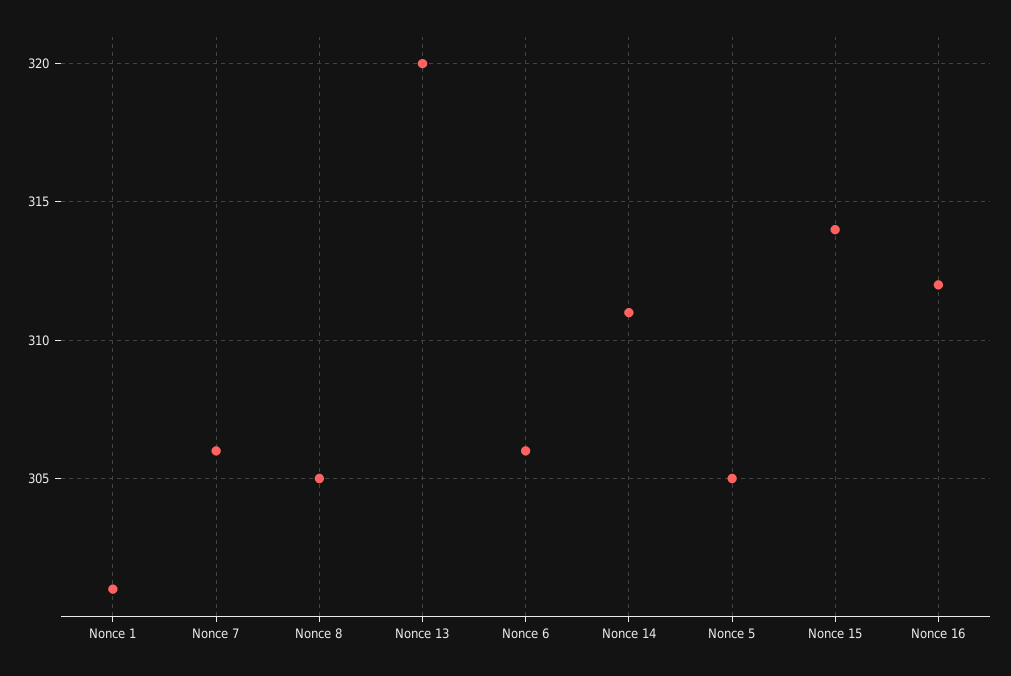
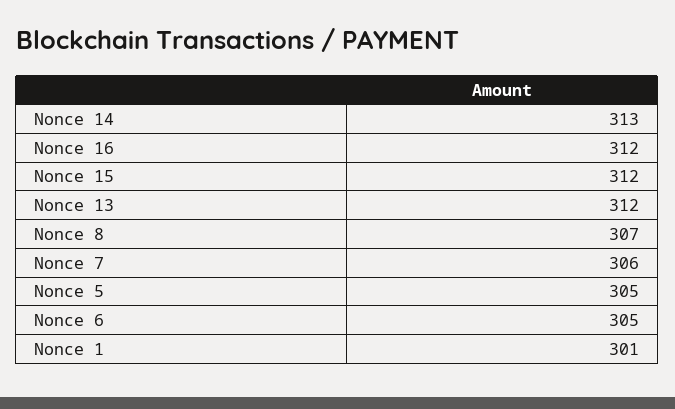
Nonce 8: 305 -> 307
Nonce 13: 320 -> 312
Nonce 6: 306 -> 305
Nonce 14: 311 -> 313
Nonce 15: 314 -> 312

